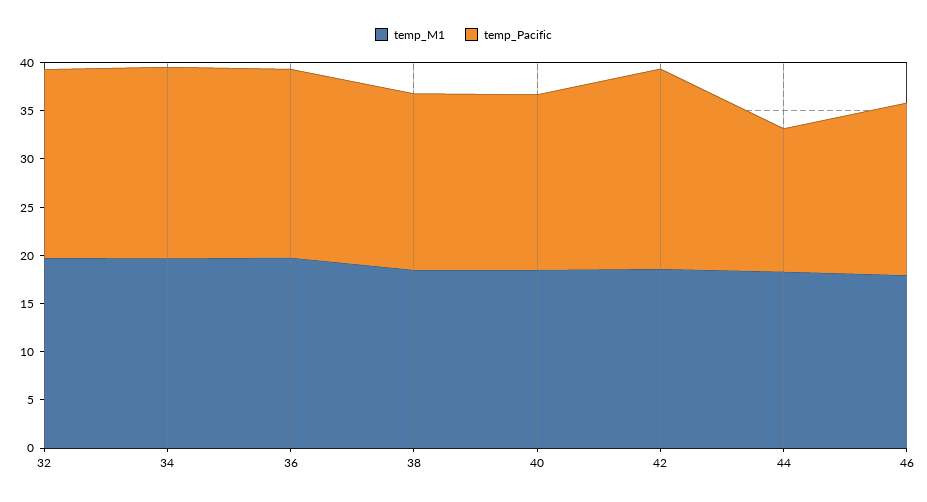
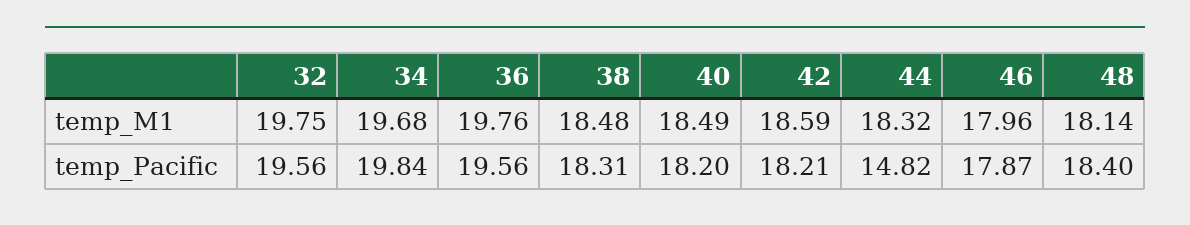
temp_Pacific, 42: 21 -> 18.21
temp_M1, 48: none -> 18.14
temp_Pacific, 48: none -> 18.4

